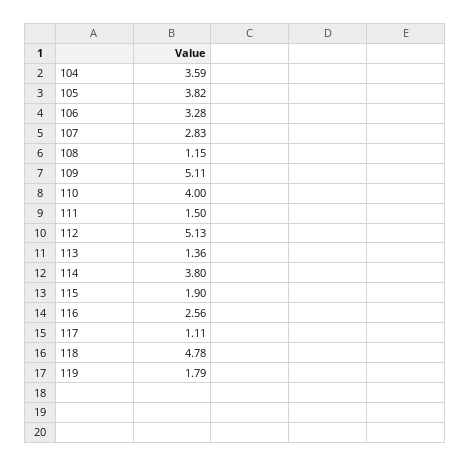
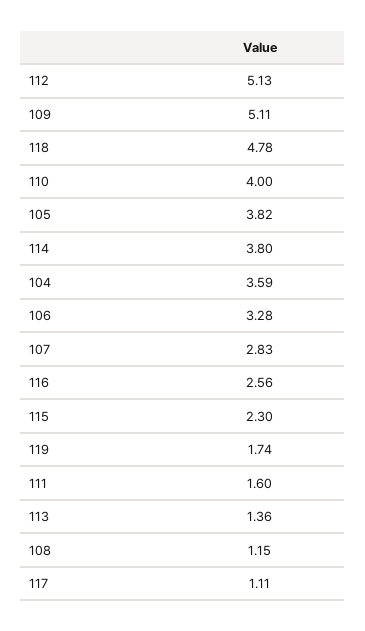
111: 1.5 -> 1.6
115: 1.9 -> 2.3
119: 1.79 -> 1.74

